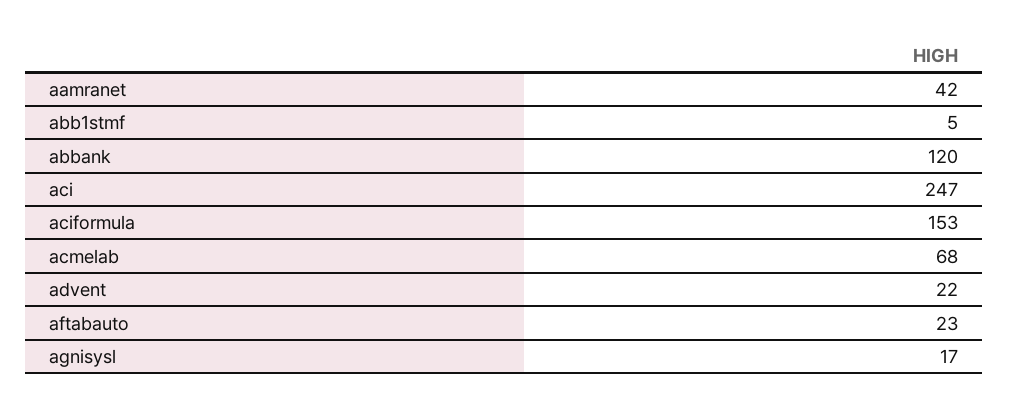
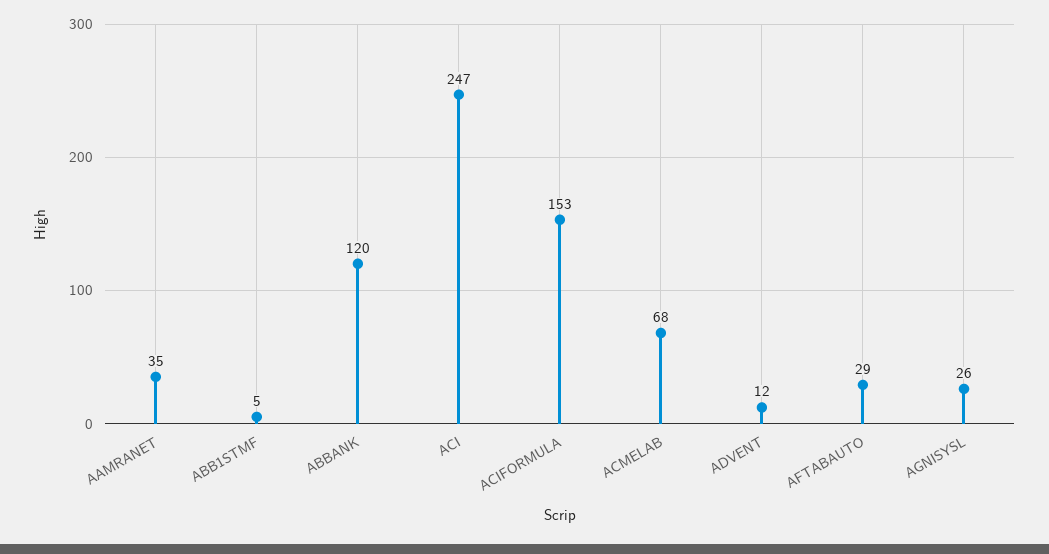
aamranet: 42 -> 35
advent: 22 -> 12
aftabauto: 23 -> 29
agnisysl: 17 -> 26

